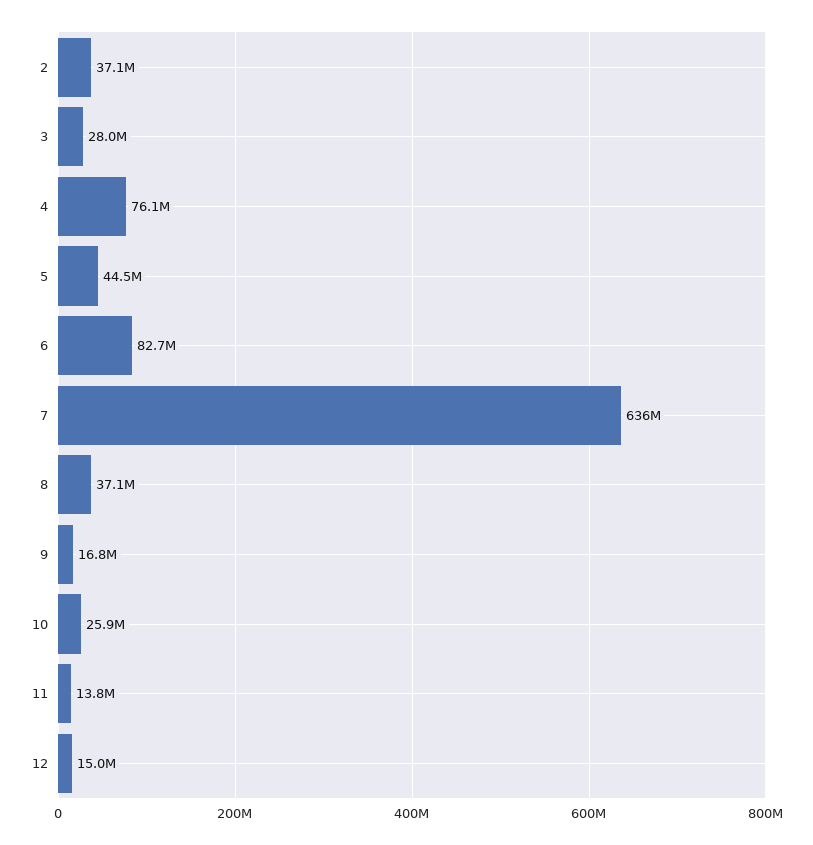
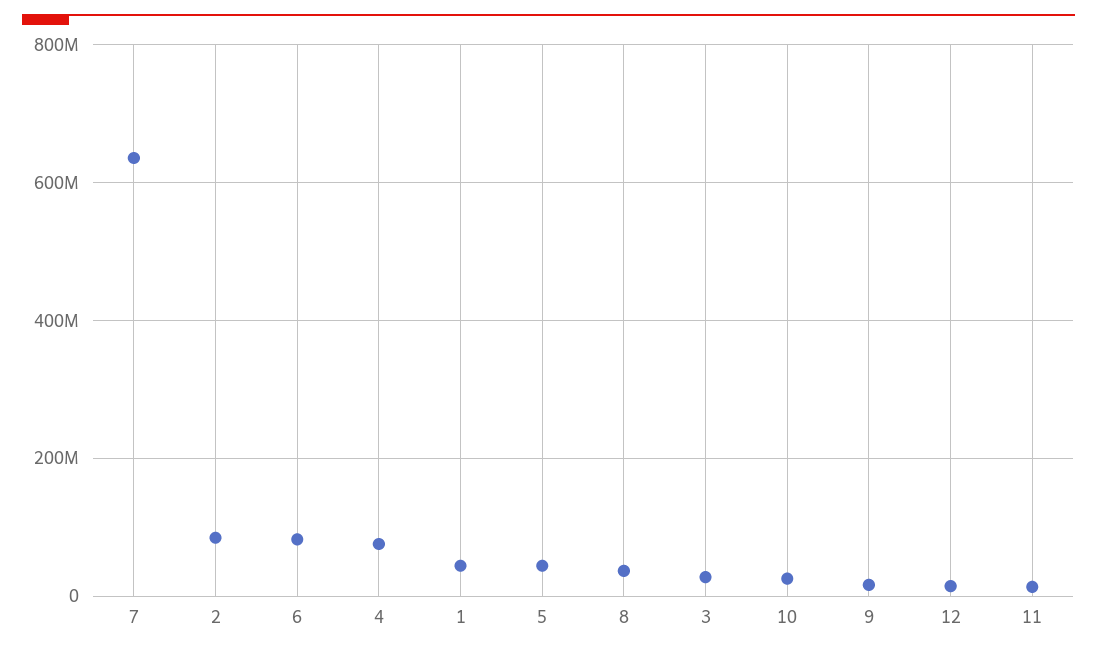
2: 37100000 -> 80000000
1: none -> 40000000

